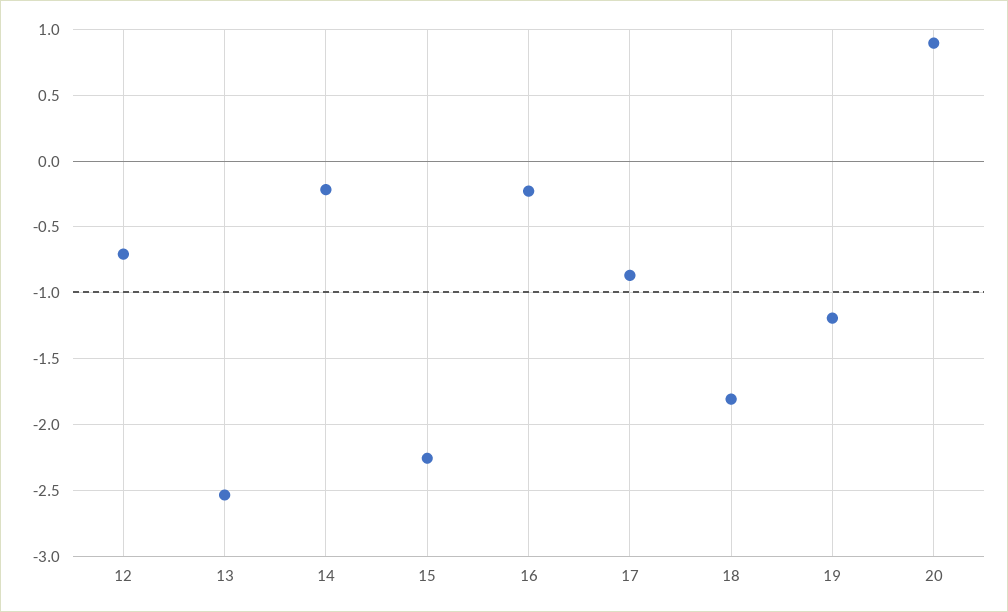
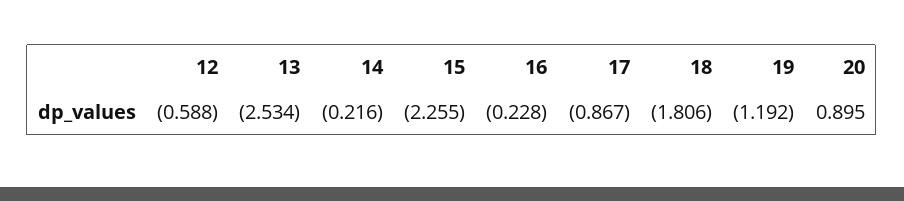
12: -0.7 -> -0.588

